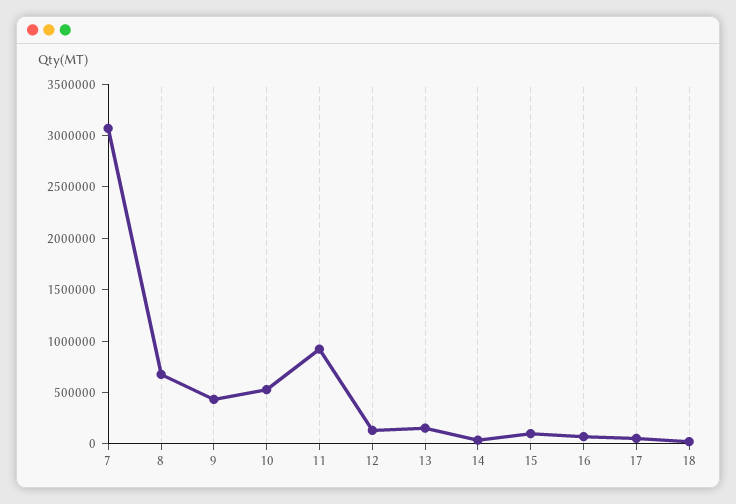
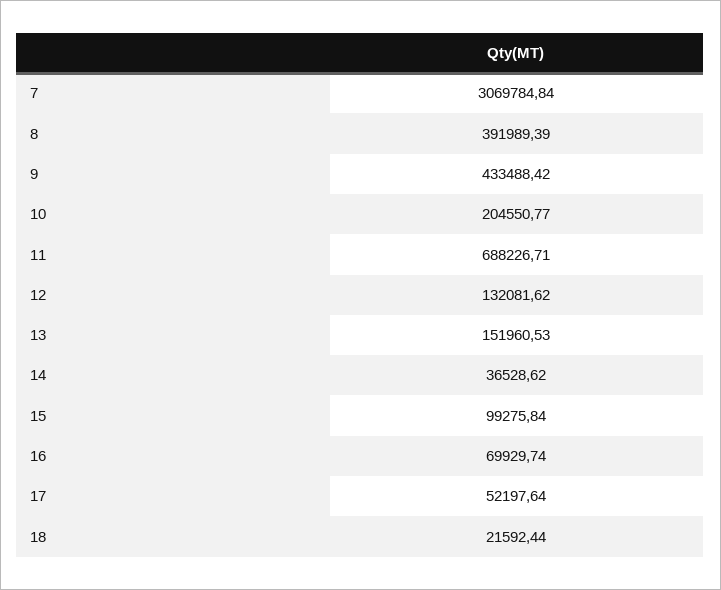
8: 700000 -> 391989.39
10: 500000 -> 204550.77
11: 900000 -> 688226.71

